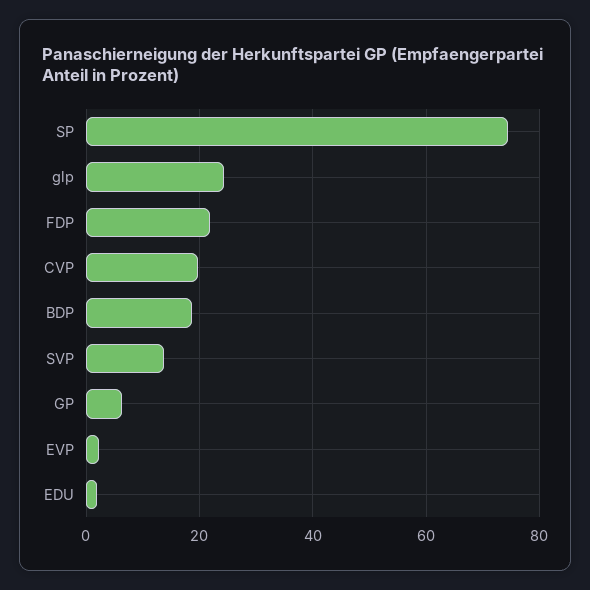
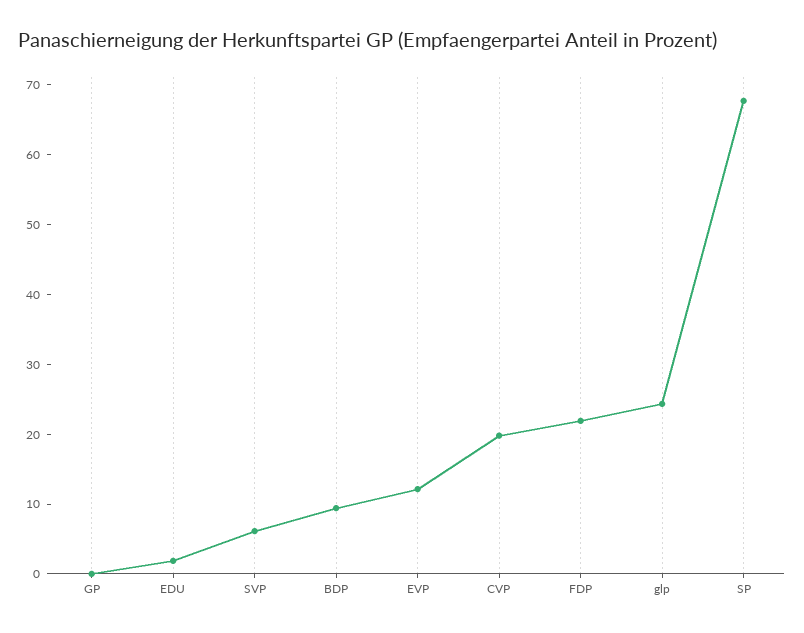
SP: 74 -> 68
BDP: 18 -> 10
SVP: 14 -> 6
GP: 6 -> 0
EVP: 2 -> 12

